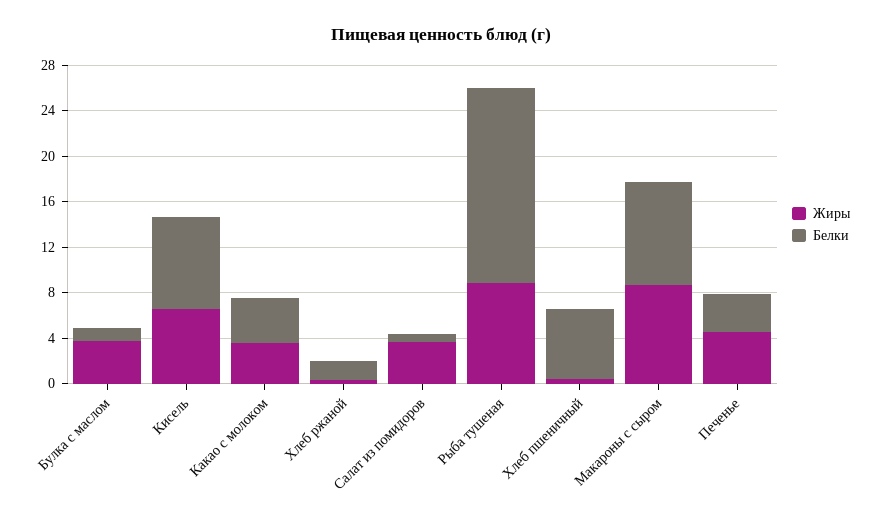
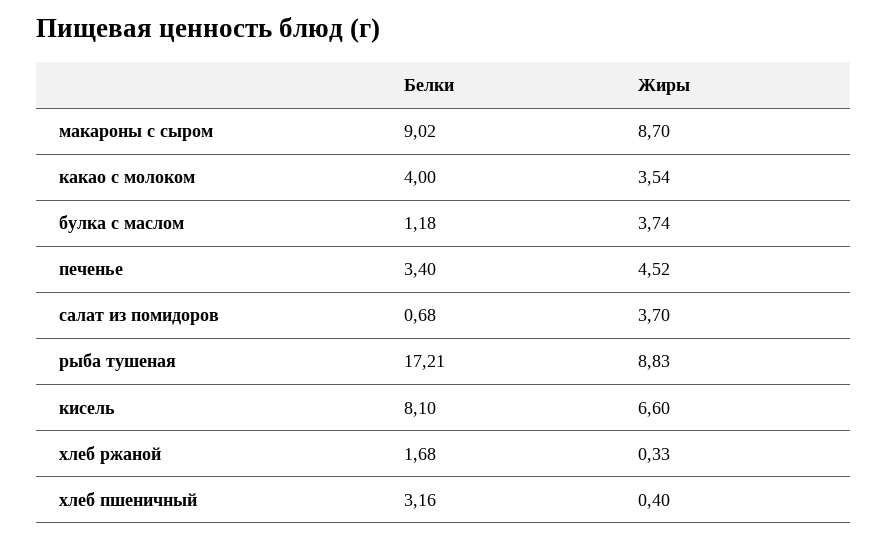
Белки, Хлеб пшеничный: 6 -> 3.16

